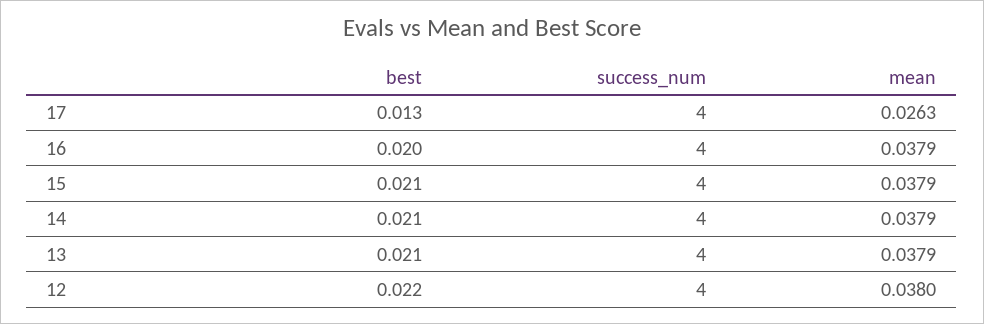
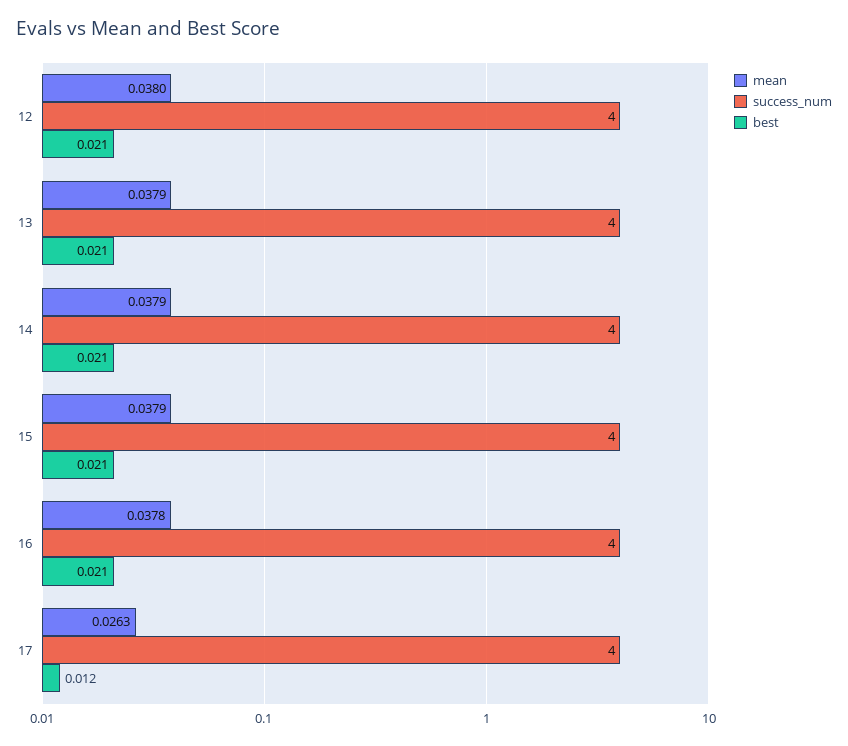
best, 17: 0.013 -> 0.012
best, 16: 0.02 -> 0.021
mean, 16: 0.0379 -> 0.0378
best, 12: 0.022 -> 0.021

